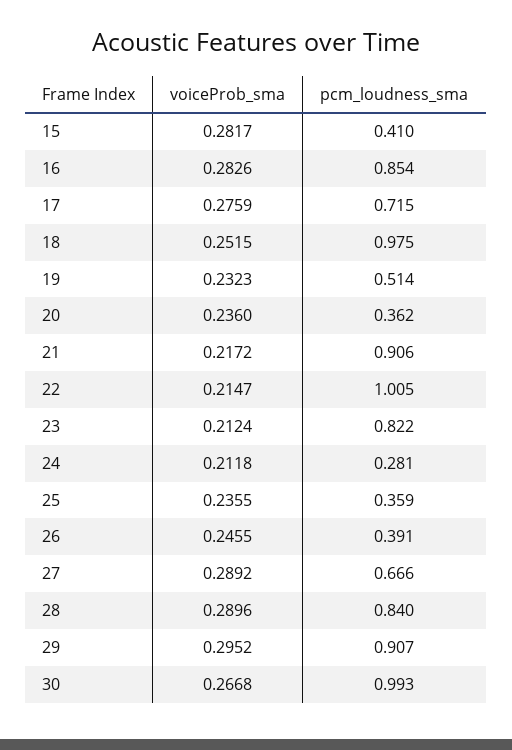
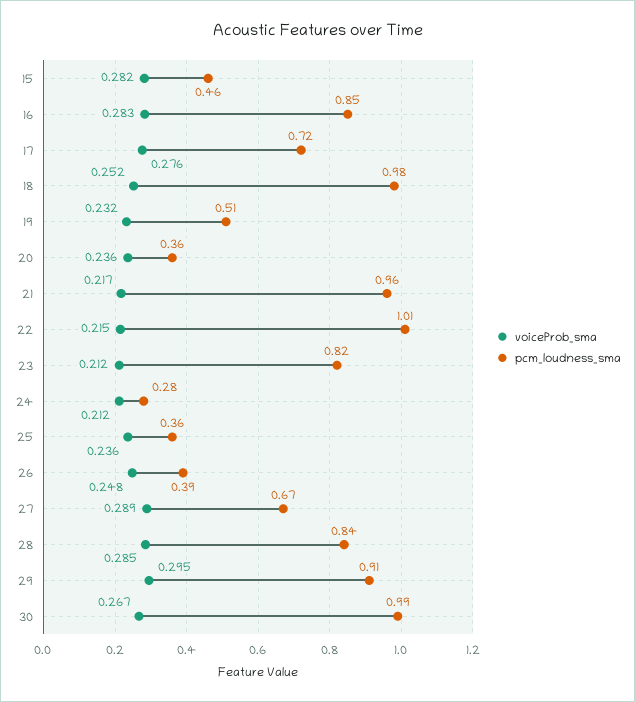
pcm_loudness_sma, 15: 0.41 -> 0.46
pcm_loudness_sma, 21: 0.906 -> 0.96
voiceProb_sma, 26: 0.2455 -> 0.248
voiceProb_sma, 28: 0.2896 -> 0.285

